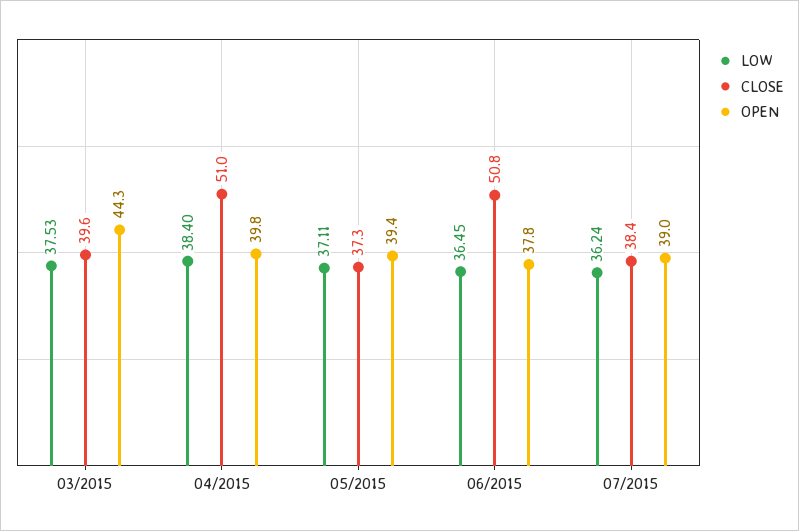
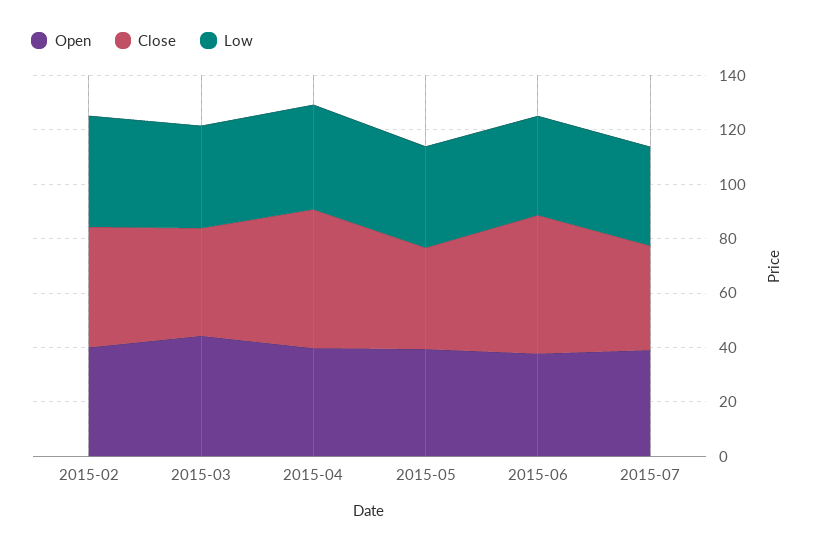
OPEN, 2015-02: none -> 40
CLOSE, 2015-02: none -> 45
LOW, 2015-02: none -> 40

